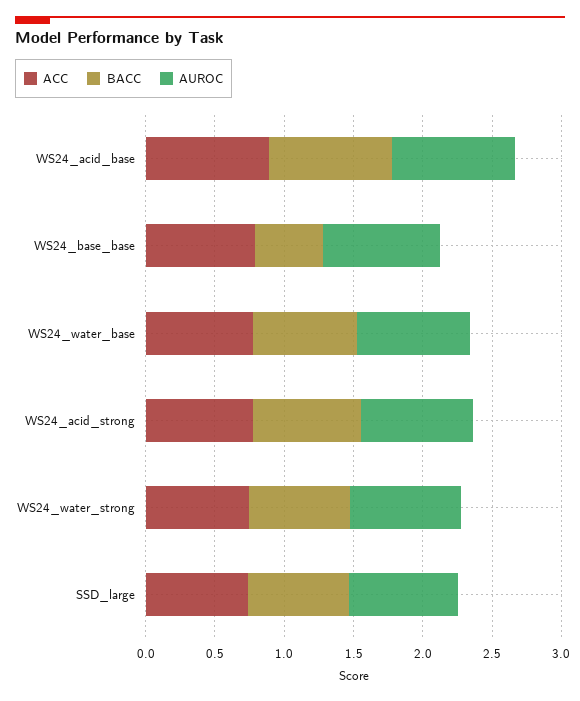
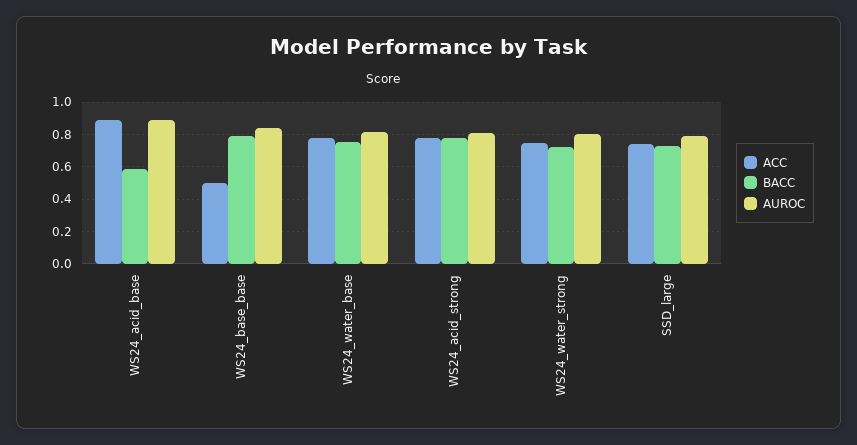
BACC, WS24_acid_base: 0.9 -> 0.6
ACC, WS24_base_base: 0.8 -> 0.5
BACC, WS24_base_base: 0.5 -> 0.8

